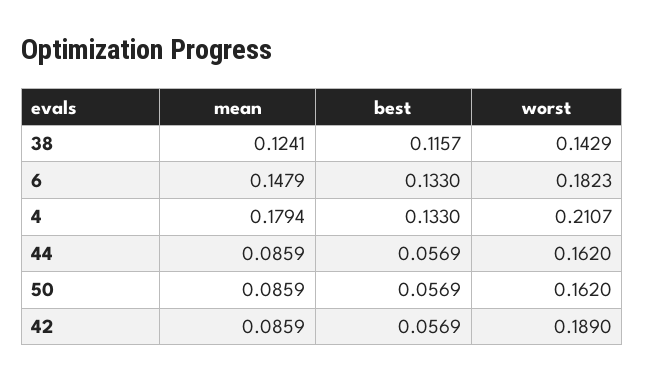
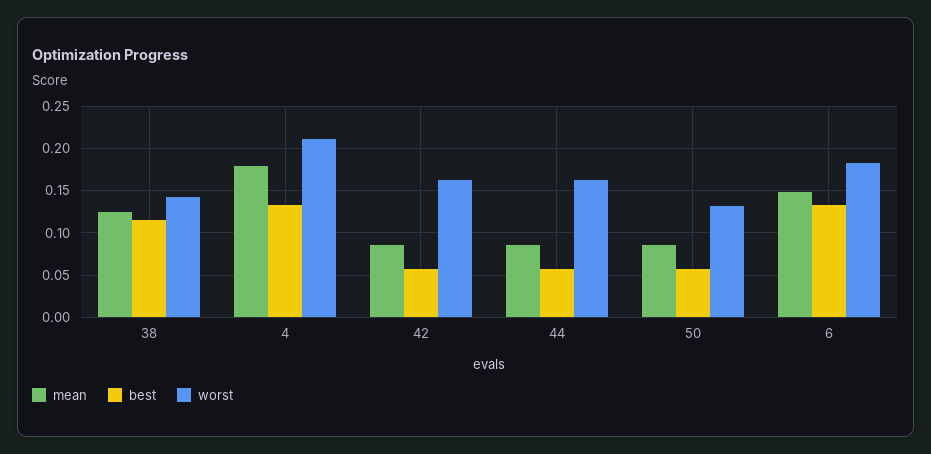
worst, 50: 0.162 -> 0.13
worst, 42: 0.189 -> 0.16

